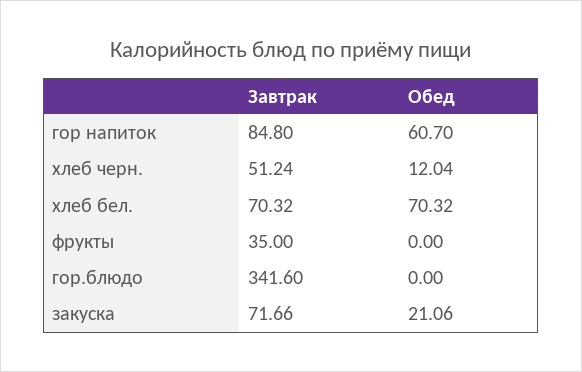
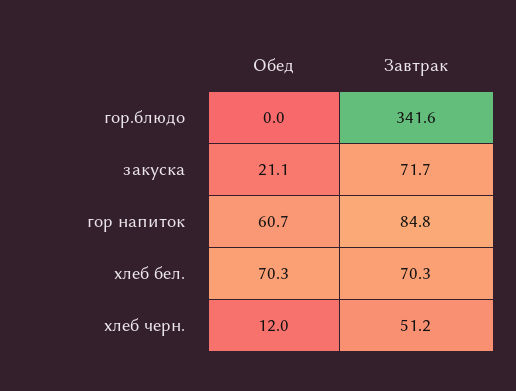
Завтрак, фрукты: 35 -> none
Обед, фрукты: 0 -> none

